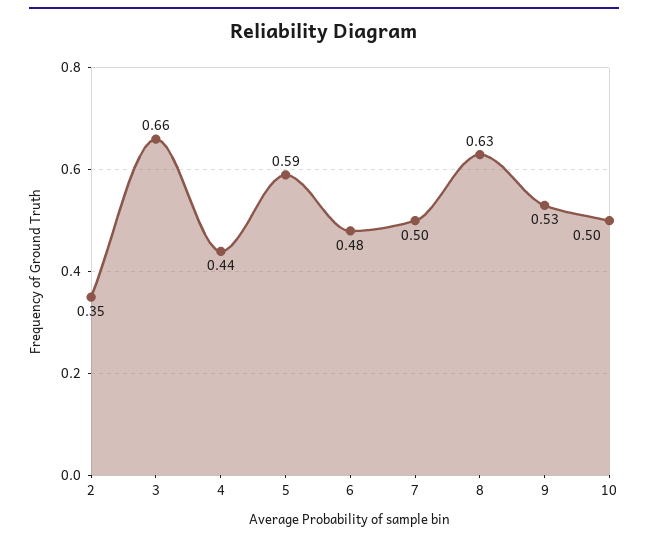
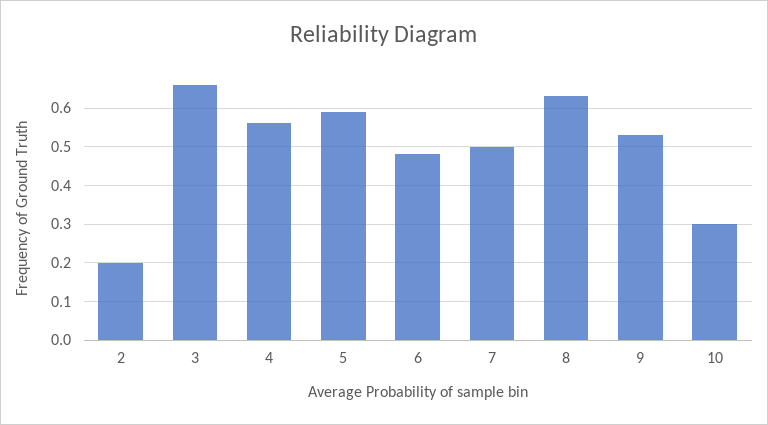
2: 0.35 -> 0.2
4: 0.44 -> 0.55
10: 0.5 -> 0.3

